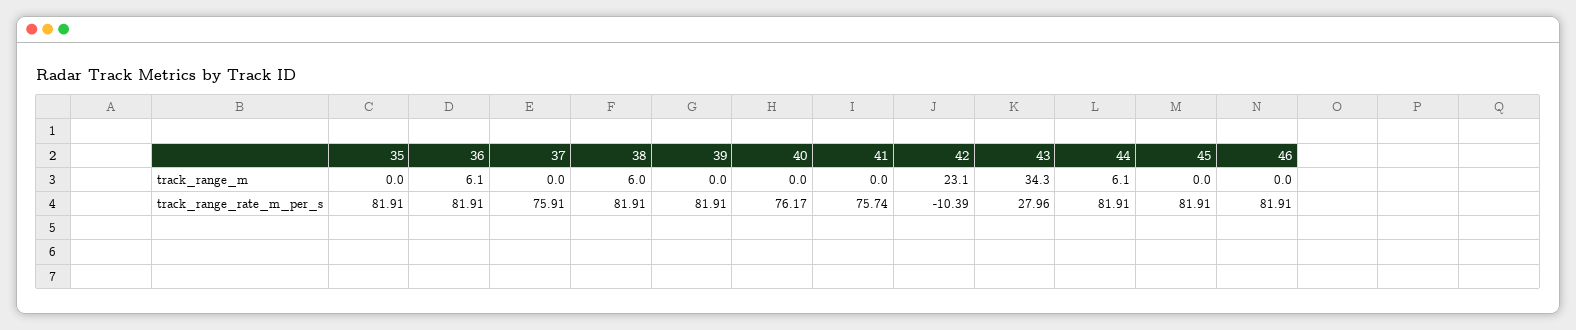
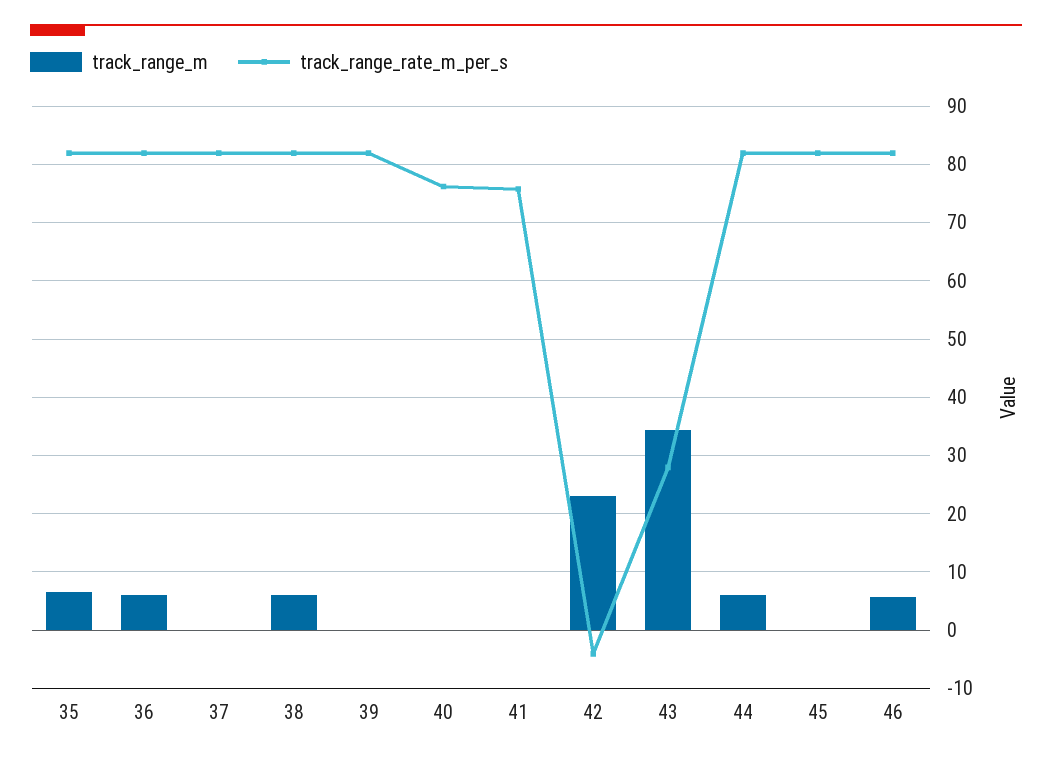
track_range_m, 35: 0 -> 6
track_range_m, 46: 0 -> 6
track_range_rate_m_per_s, 37: 75.91 -> 82
track_range_rate_m_per_s, 42: -10.39 -> -4

